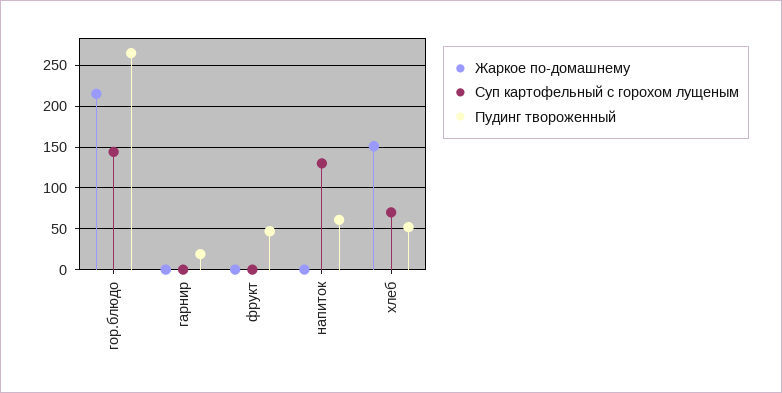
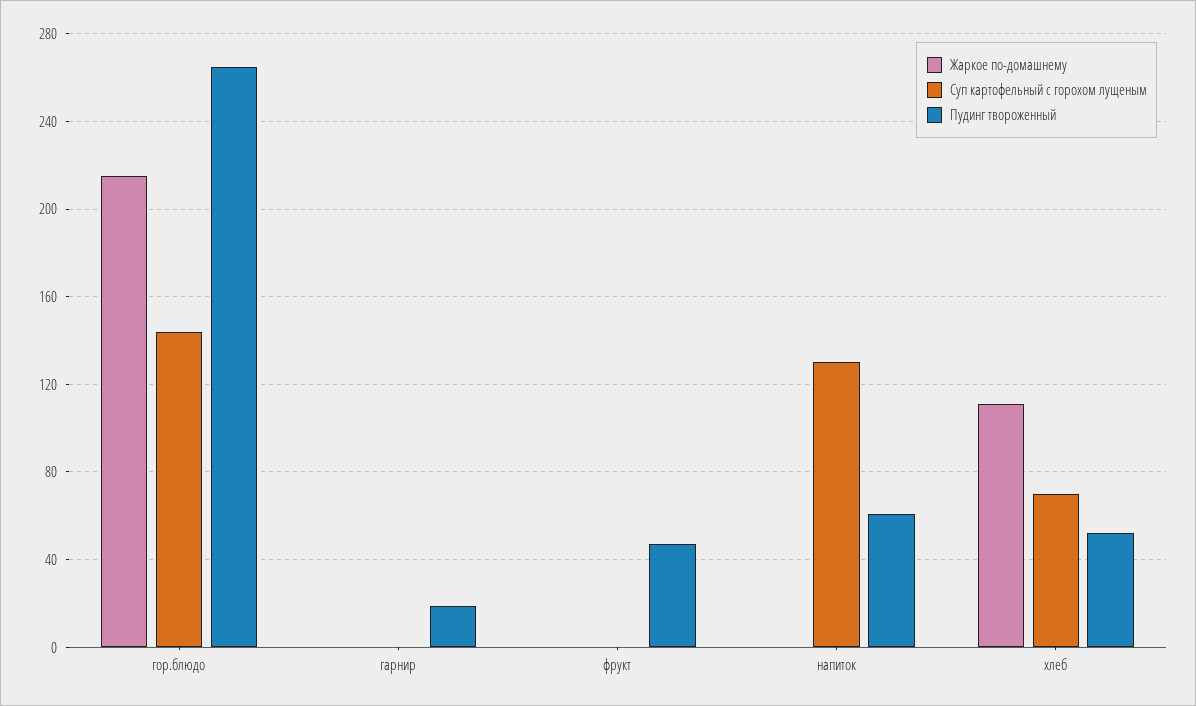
Жаркое по-домашнему, хлеб: 150 -> 110

